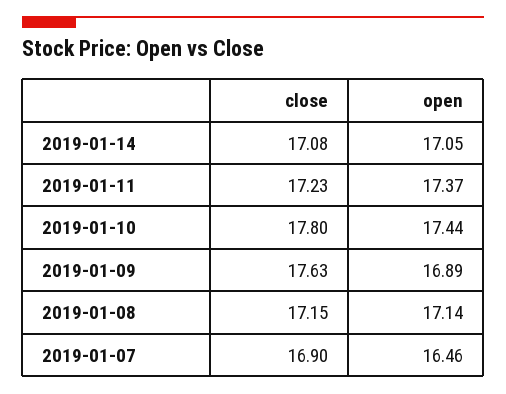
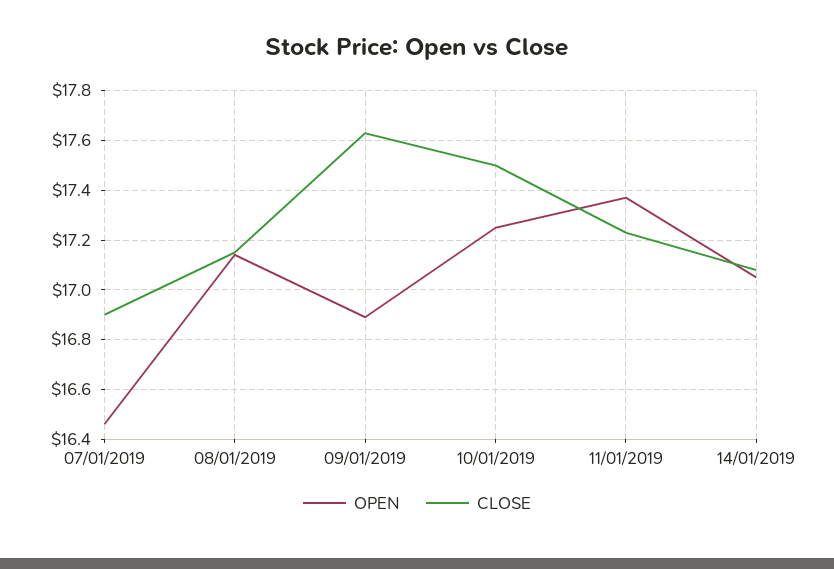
close, 2019-01-10: 17.8 -> 17.5
open, 2019-01-10: 17.44 -> 17.25

